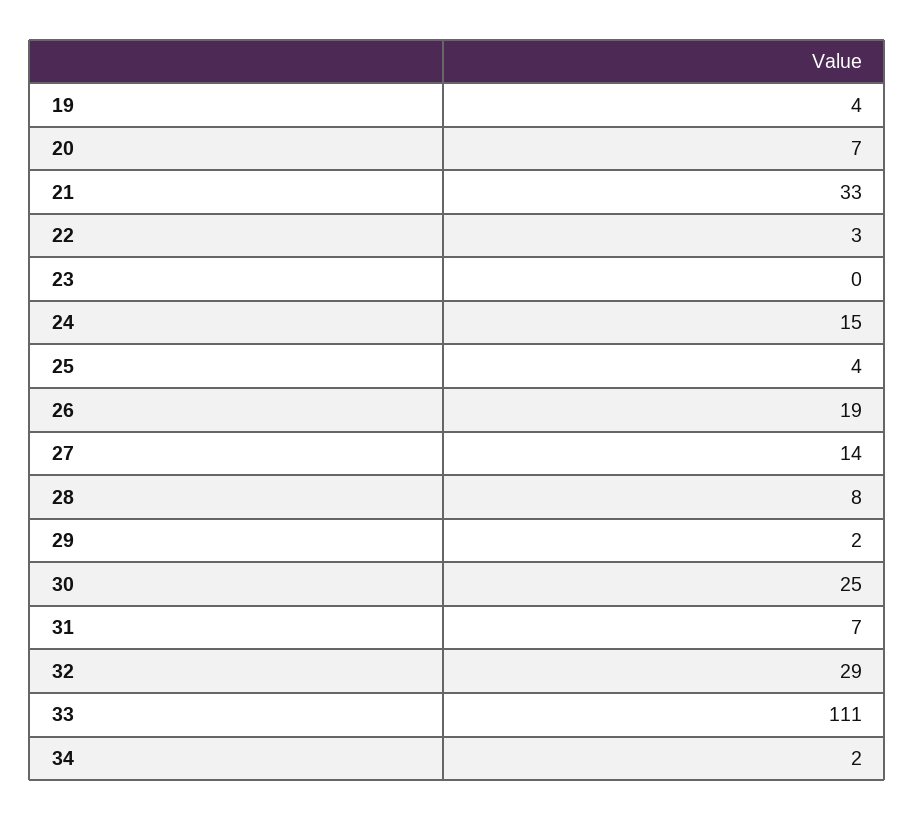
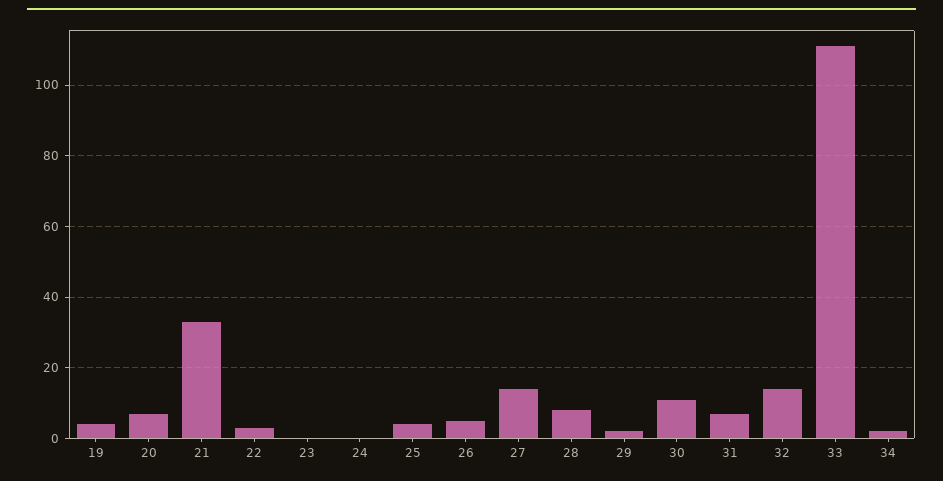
24: 15 -> 0
26: 19 -> 5
30: 25 -> 10
32: 29 -> 15

